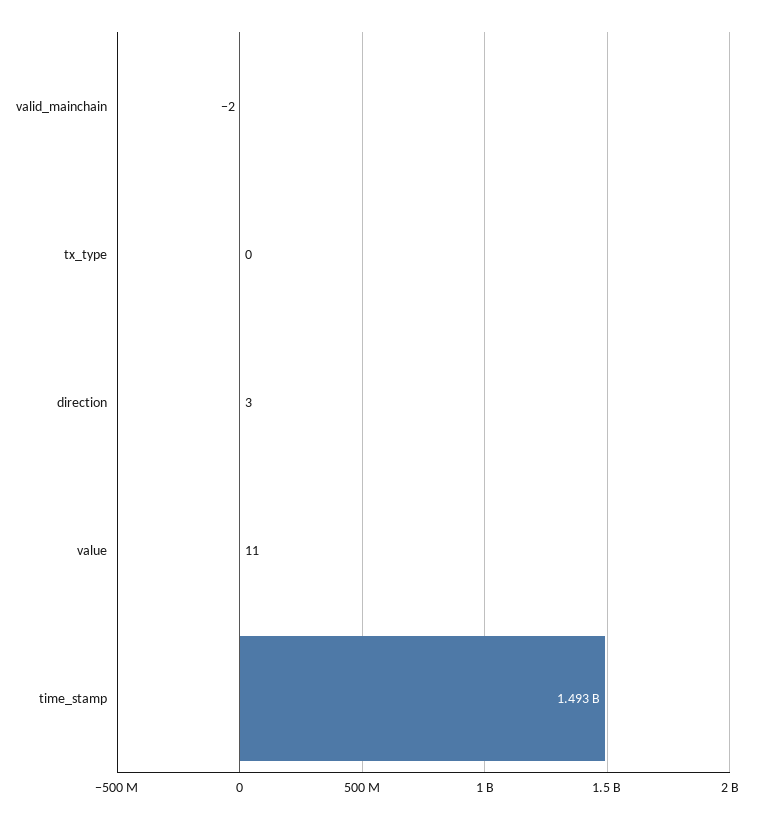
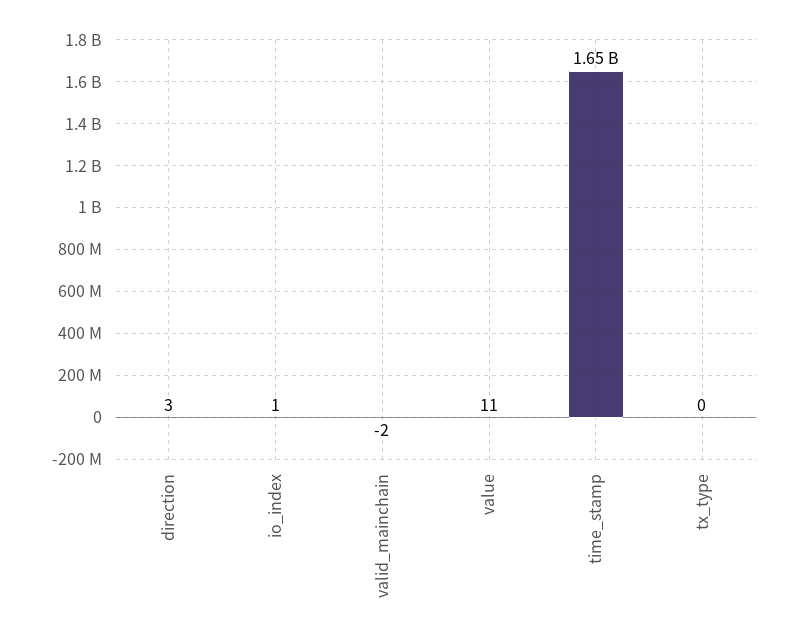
time_stamp: 1493000000 -> 1650000000
io_index: none -> 1

